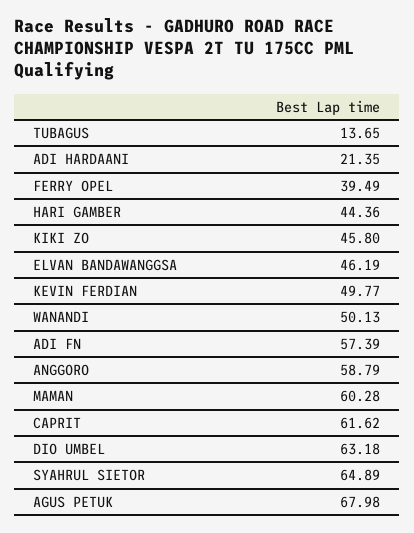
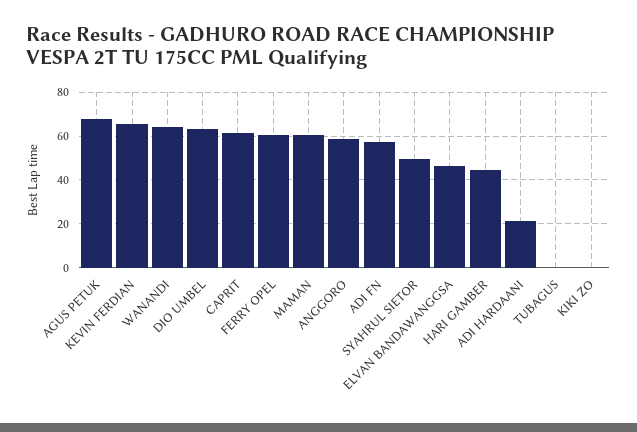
TUBAGUS: 13.65 -> 0
FERRY OPEL: 39.49 -> 60
KIKI ZO: 45.8 -> 0
KEVIN FERDIAN: 49.77 -> 65
WANANDI: 50.13 -> 65
SYAHRUL SIETOR: 64.89 -> 50

